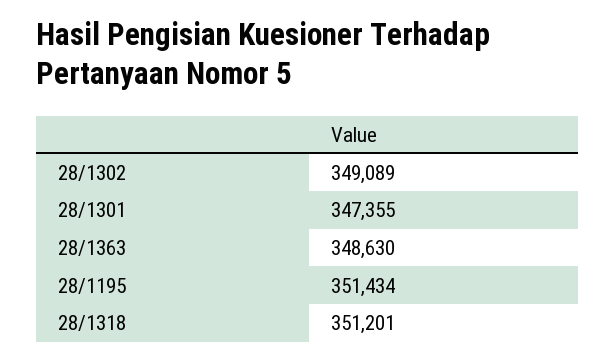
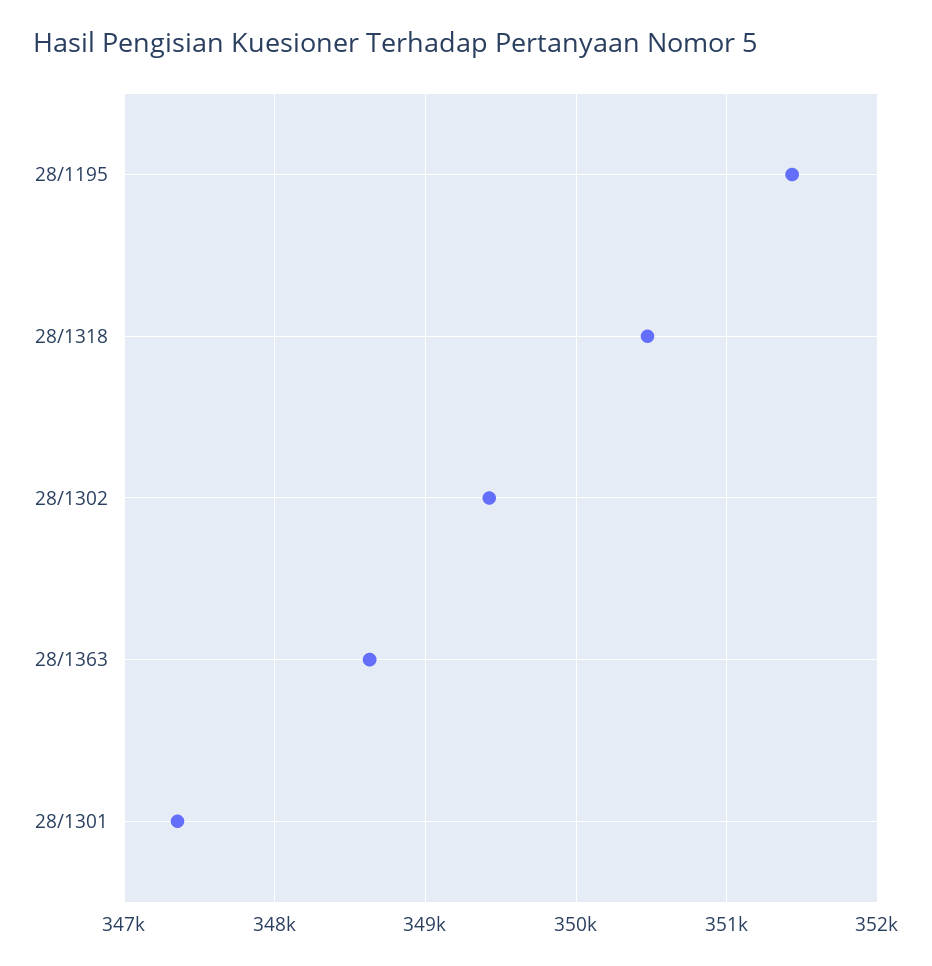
28/1302: 349089 -> 349400
28/1318: 351201 -> 350500

